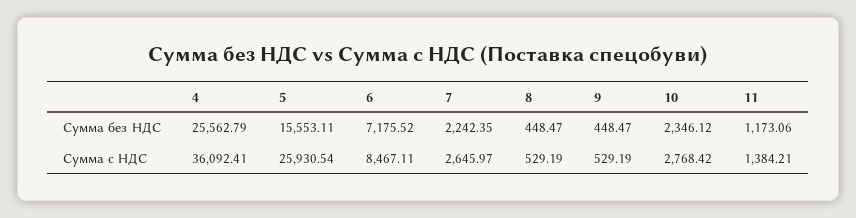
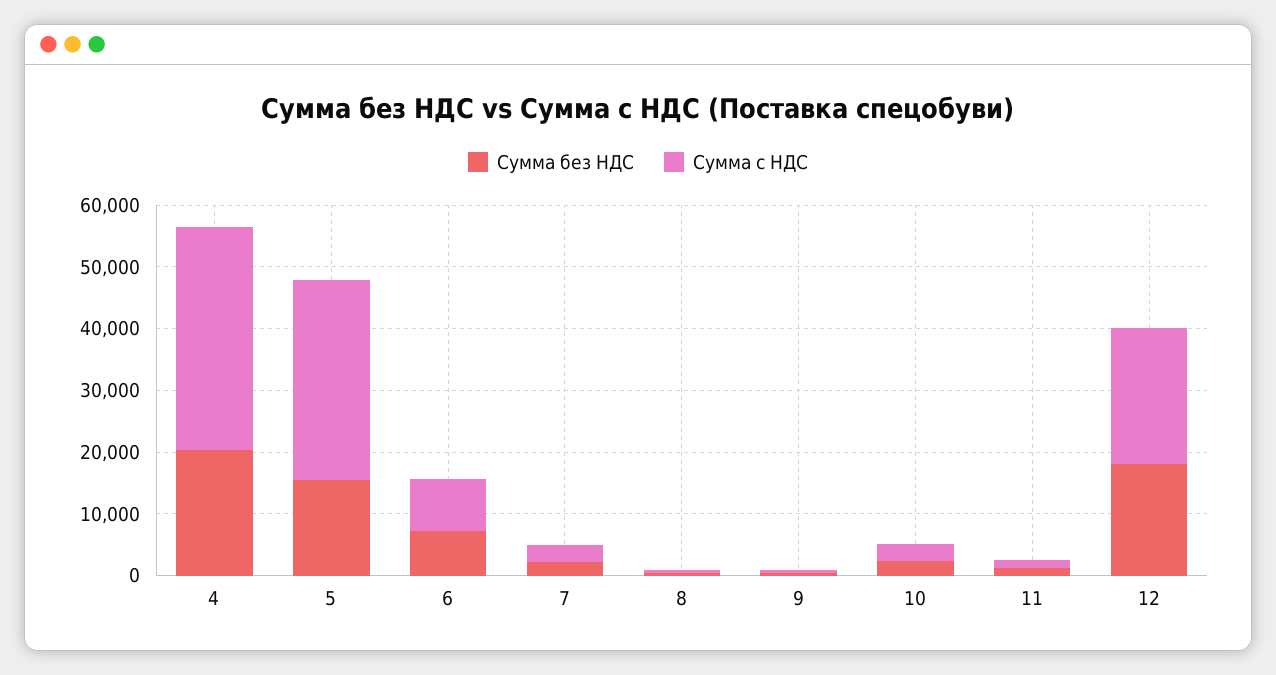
Сумма без НДС, 4: 25562.79 -> 20000
Сумма с НДС, 5: 25930.54 -> 32000
Сумма без НДС, 12: none -> 18000
Сумма с НДС, 12: none -> 22000

